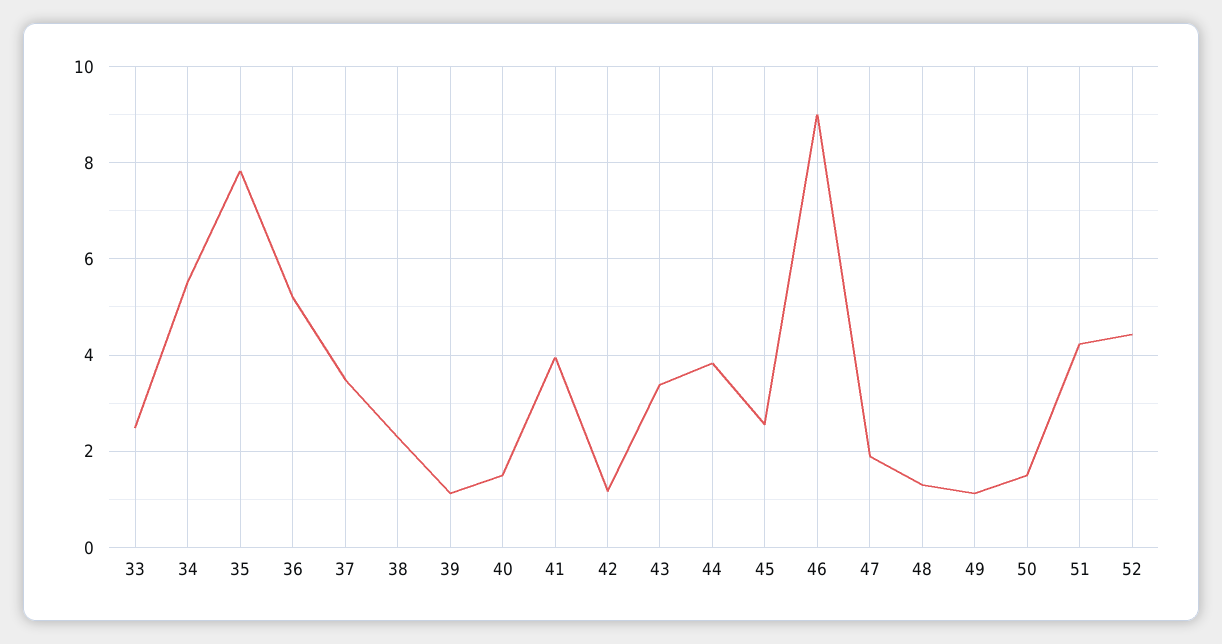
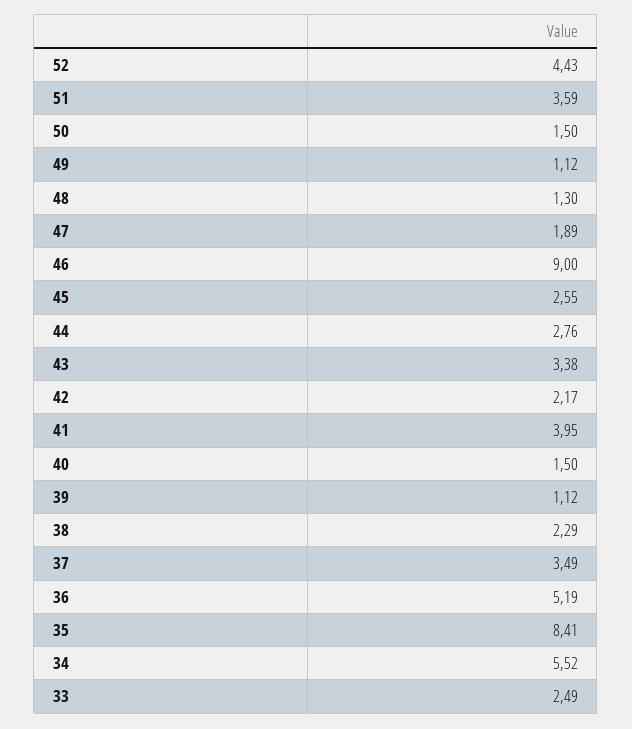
35: 7.8 -> 8.41
42: 1.2 -> 2.17
44: 3.8 -> 2.76
51: 4.2 -> 3.59

